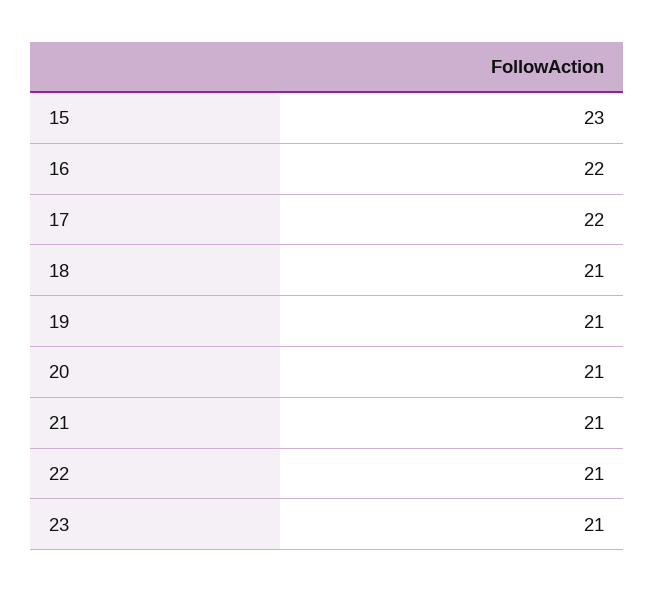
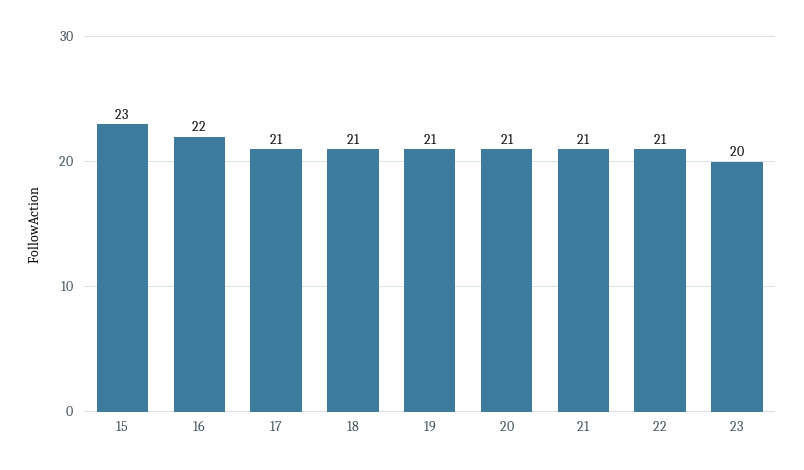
17: 22 -> 21
23: 21 -> 20

